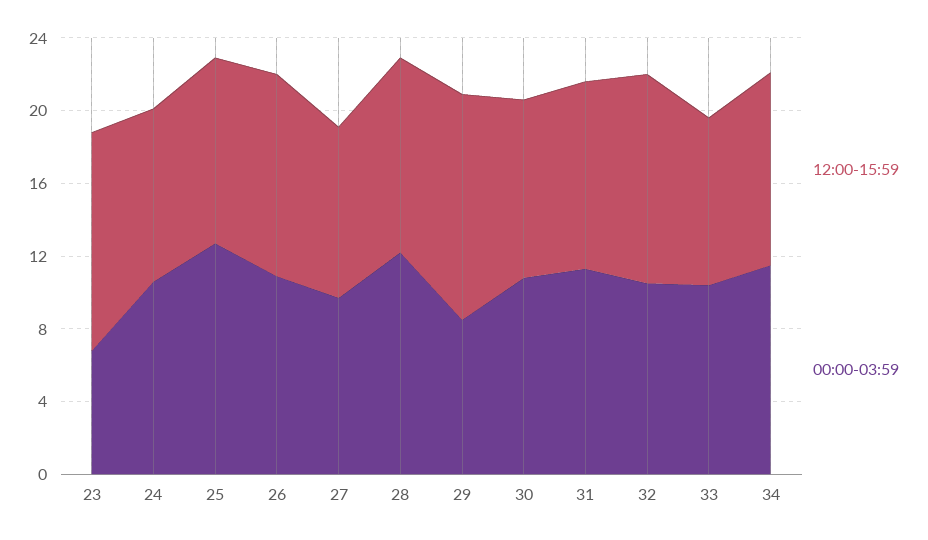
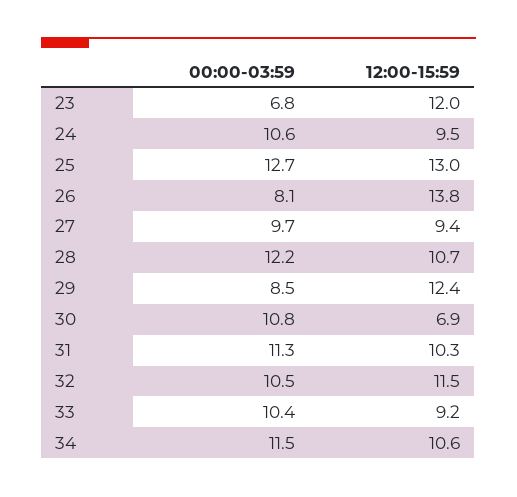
12:00-15:59, 25: 10 -> 13
12:00-15:59, 26: 11 -> 13.8
00:00-03:59, 26: 11 -> 8.1
12:00-15:59, 30: 10 -> 6.9

